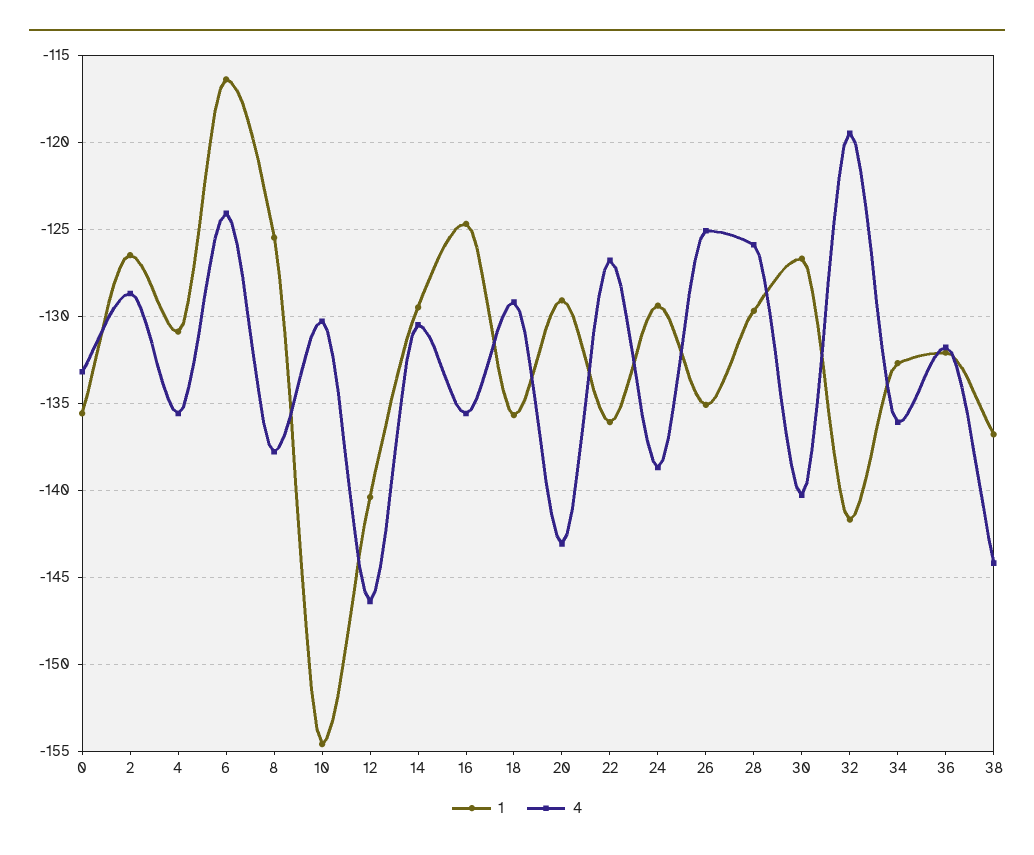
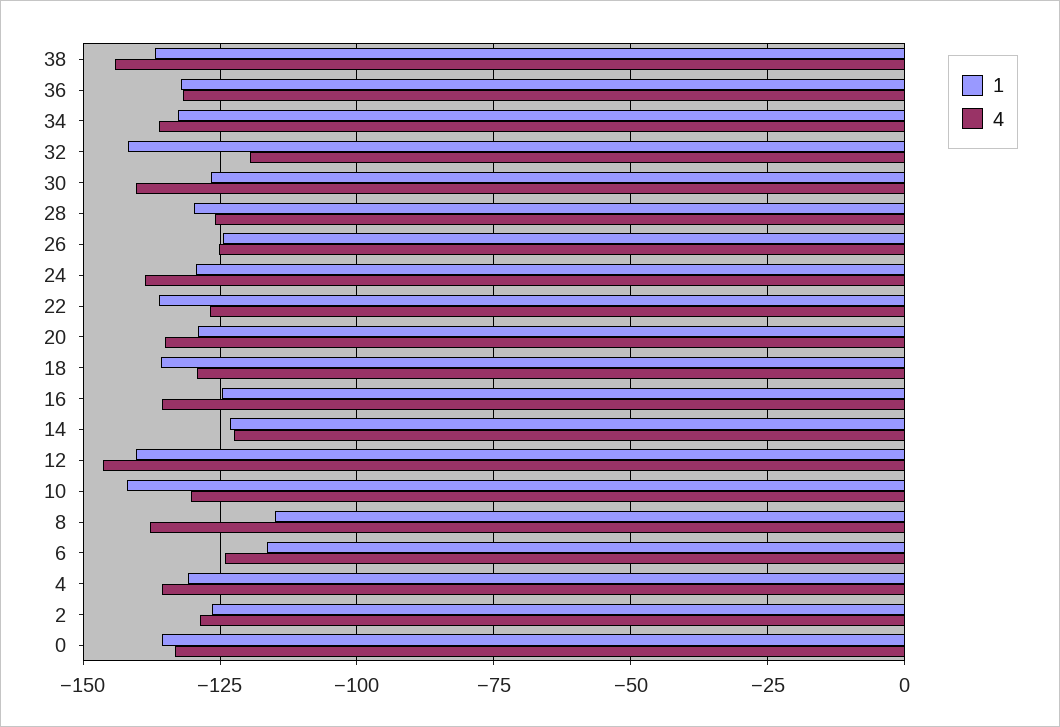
1, 8: -125.5 -> -115
1, 10: -154.5 -> -142.5
1, 14: -129.5 -> -122.5
4, 14: -130.5 -> -122.5
4, 20: -143 -> -135
1, 26: -135 -> -125

